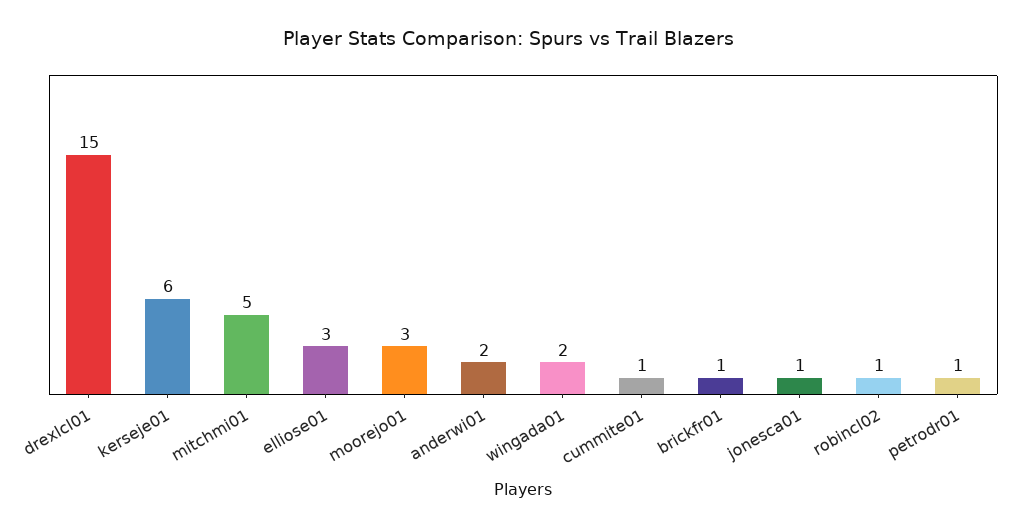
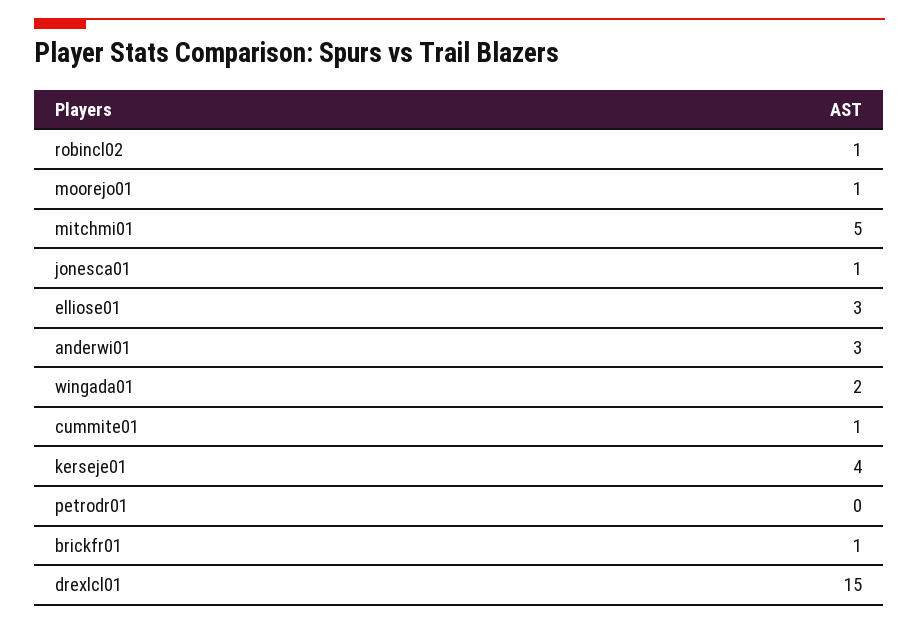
kerseje01: 6 -> 4
moorejo01: 3 -> 1
anderwi01: 2 -> 3
petrodr01: 1 -> 0

